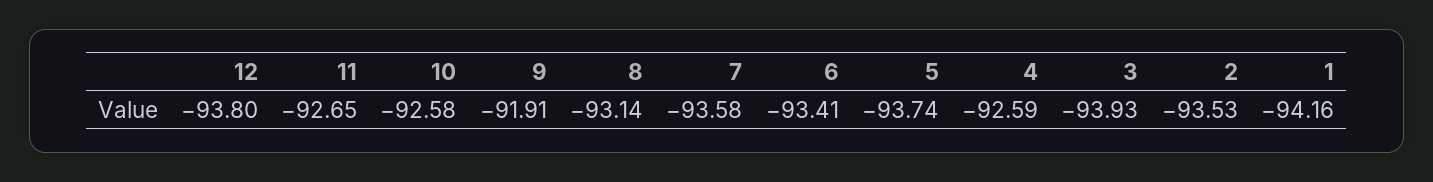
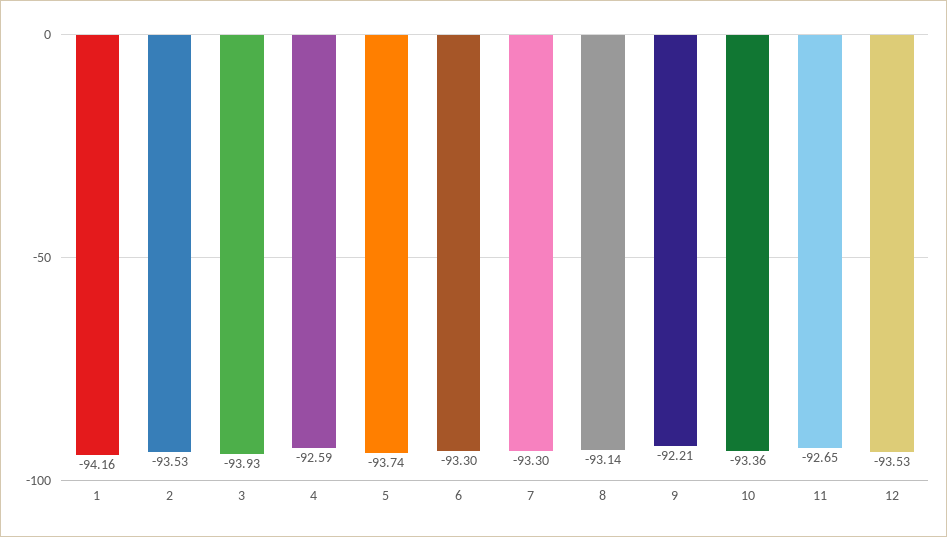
12: -93.8 -> -93.53
10: -92.58 -> -93.36
9: -91.91 -> -92.21
7: -93.58 -> -93.3
6: -93.41 -> -93.3

